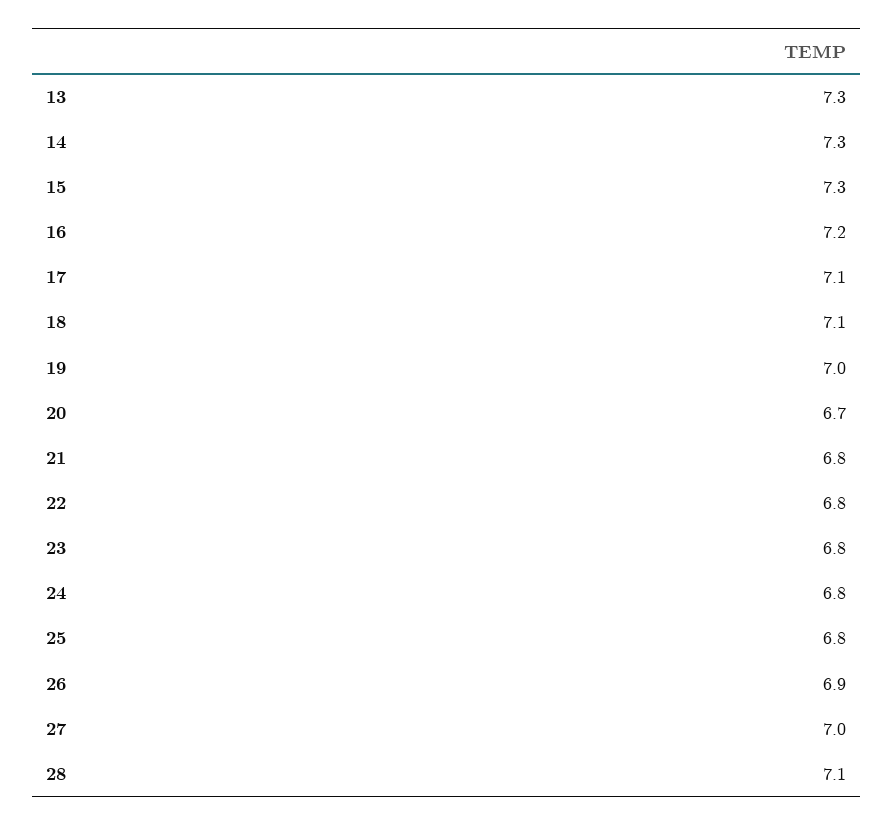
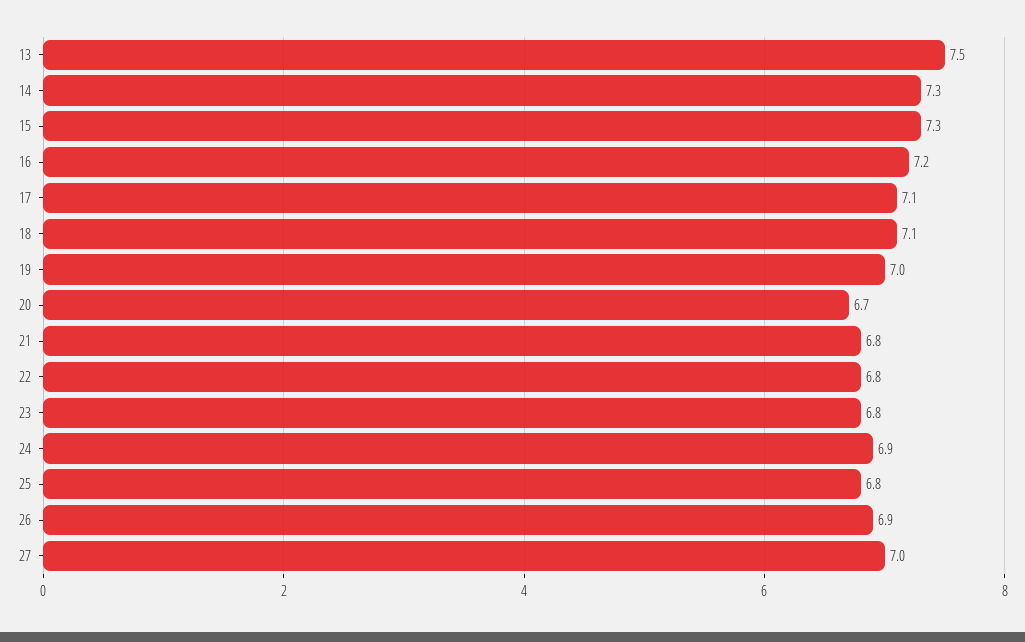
13: 7.3 -> 7.5
24: 6.8 -> 6.9
28: 7.1 -> none

